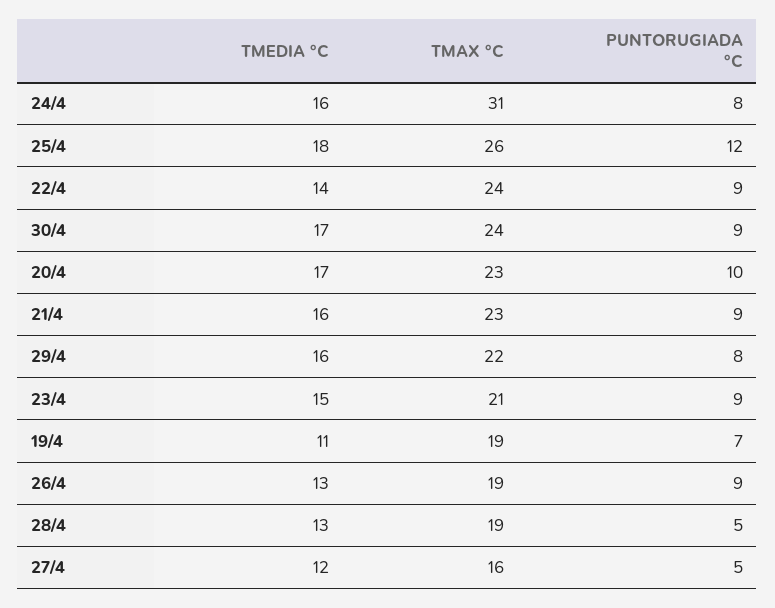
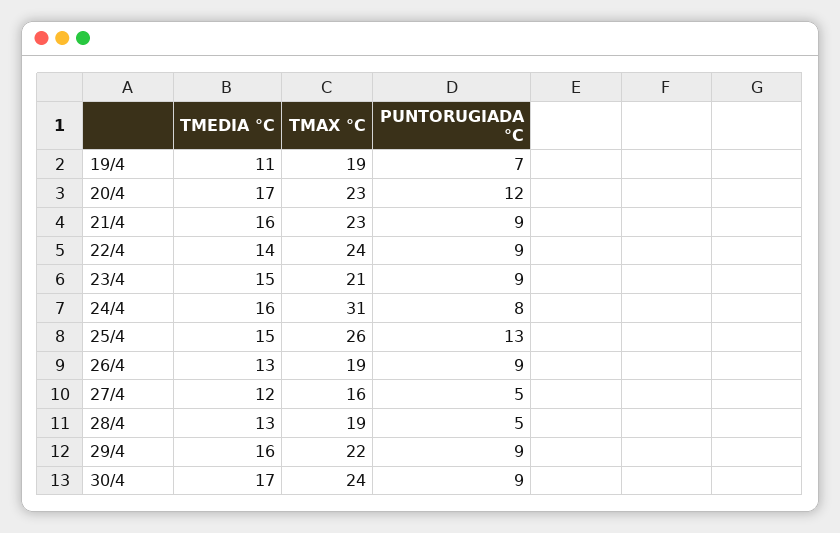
TMEDIA °C, 25/4: 18 -> 15
PUNTORUGIADA °C, 25/4: 12 -> 13
PUNTORUGIADA °C, 20/4: 10 -> 12
PUNTORUGIADA °C, 29/4: 8 -> 9

